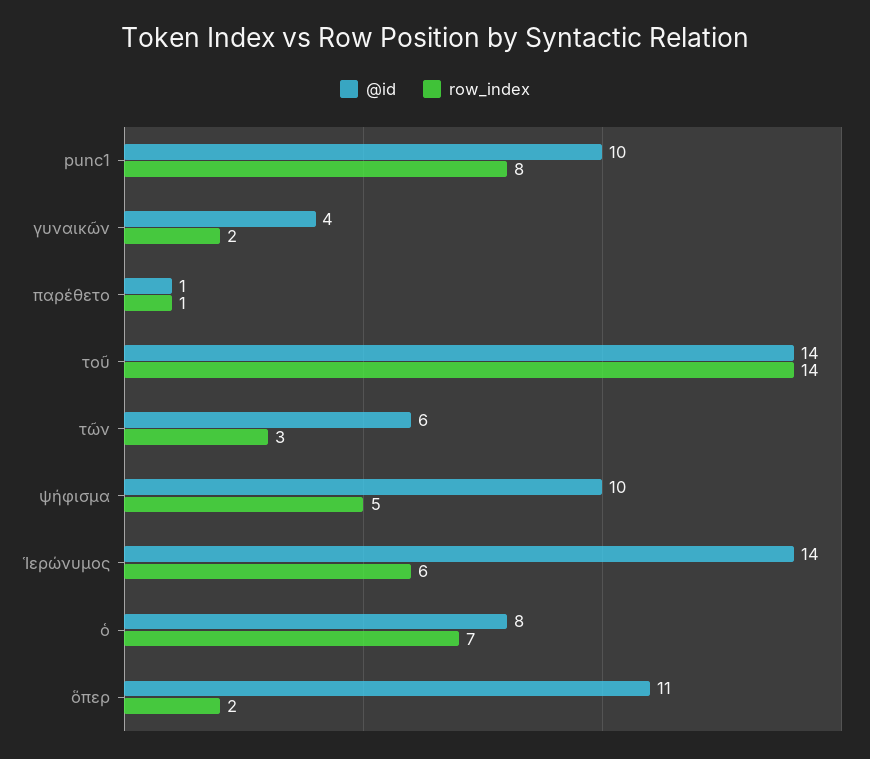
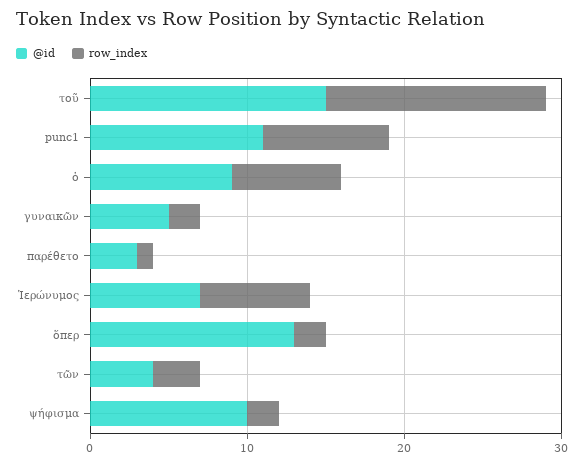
@id, punc1: 10 -> 11
@id, γυναικῶν: 4 -> 5
@id, παρέθετο: 1 -> 3
@id, τοῦ: 14 -> 15
@id, τῶν: 6 -> 4
row_index, ψήφισμα: 5 -> 2
@id, Ἱερώνυμος: 14 -> 7
row_index, Ἱερώνυμος: 6 -> 7
@id, ὁ: 8 -> 9
@id, ὅπερ: 11 -> 13

